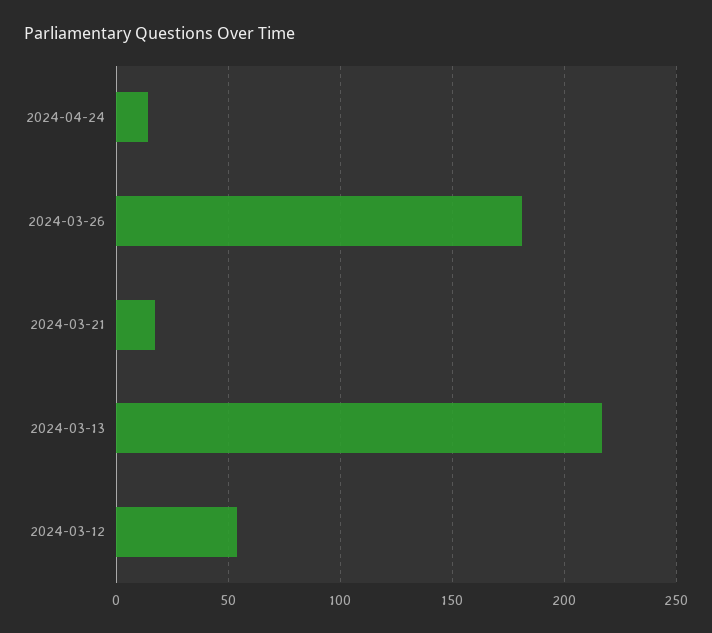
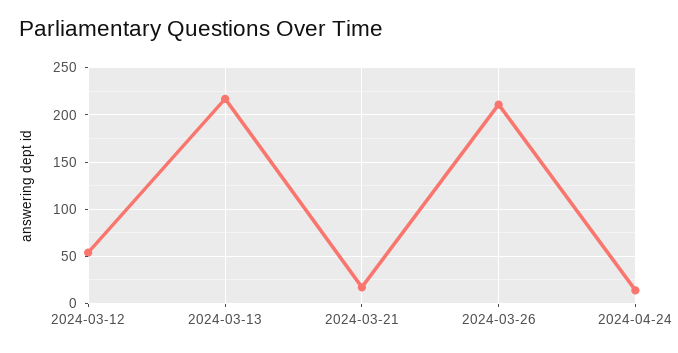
2024-03-26: 180 -> 210

